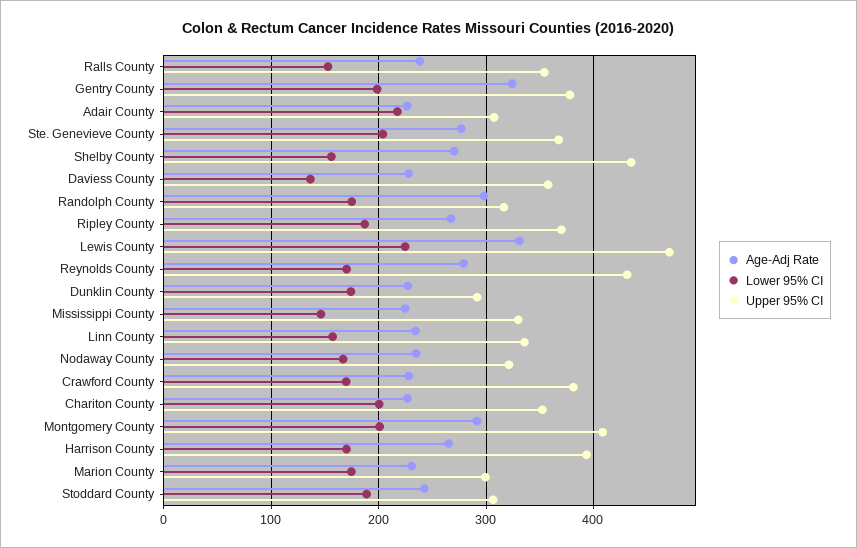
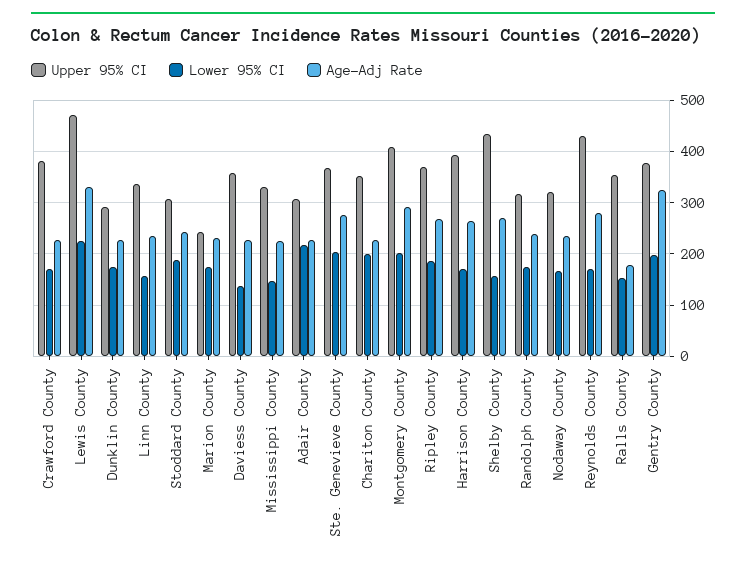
Age-Adj Rate, Ralls County: 240 -> 180
Age-Adj Rate, Randolph County: 300 -> 240
Upper 95% CI, Marion County: 300 -> 240

